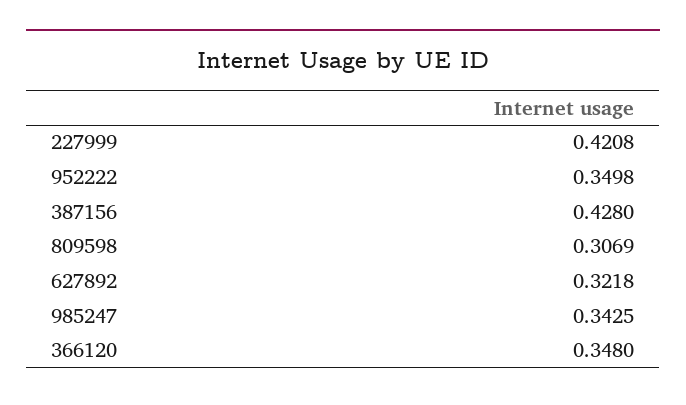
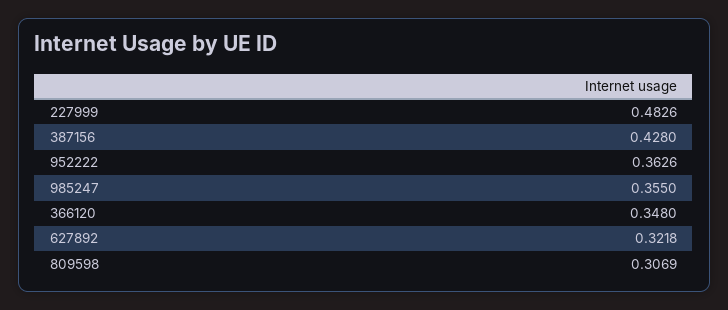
227999: 0.4208 -> 0.4826
952222: 0.3498 -> 0.3626
985247: 0.3425 -> 0.355

